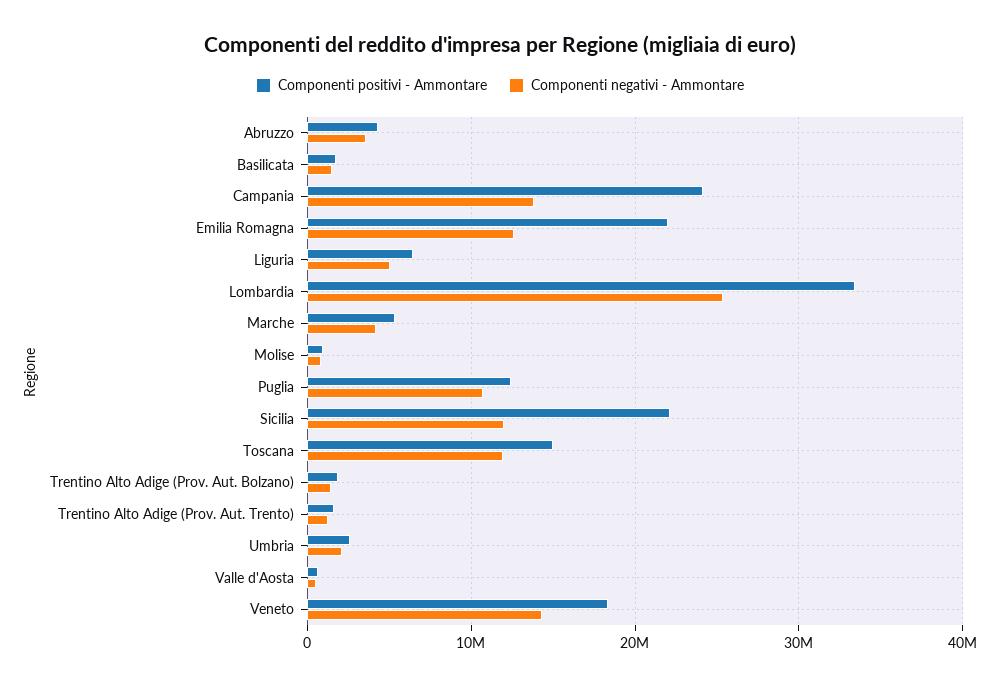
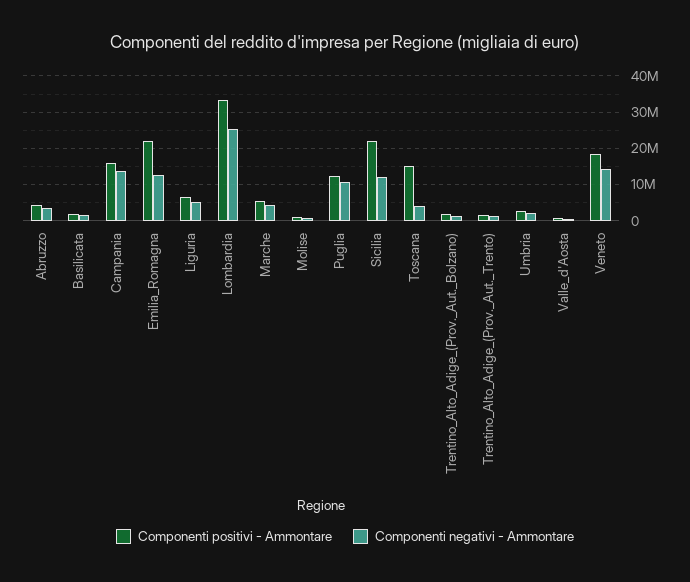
Componenti positivi - Ammontare, Campania: 24000000 -> 16000000
Componenti negativi - Ammontare, Toscana: 12000000 -> 4000000

